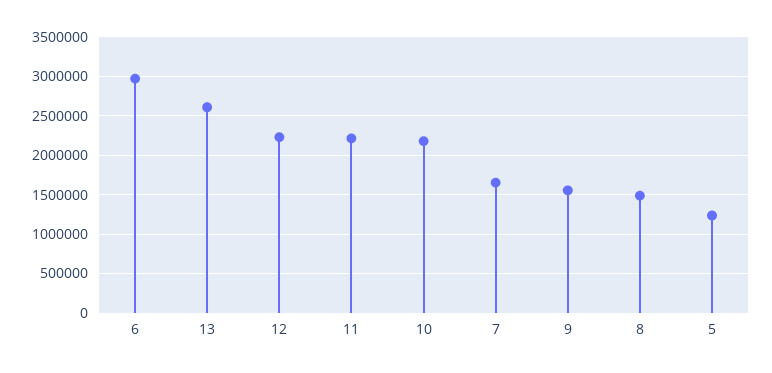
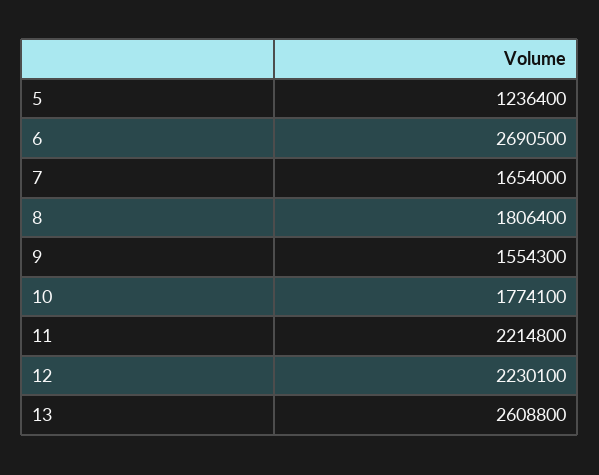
6: 3000000 -> 2690500
10: 2200000 -> 1774100
8: 1500000 -> 1806400

